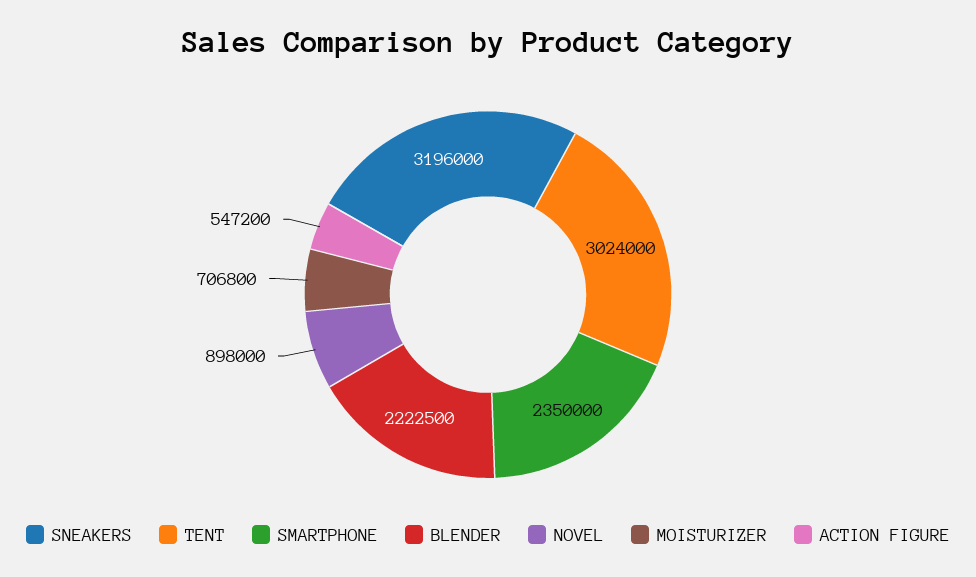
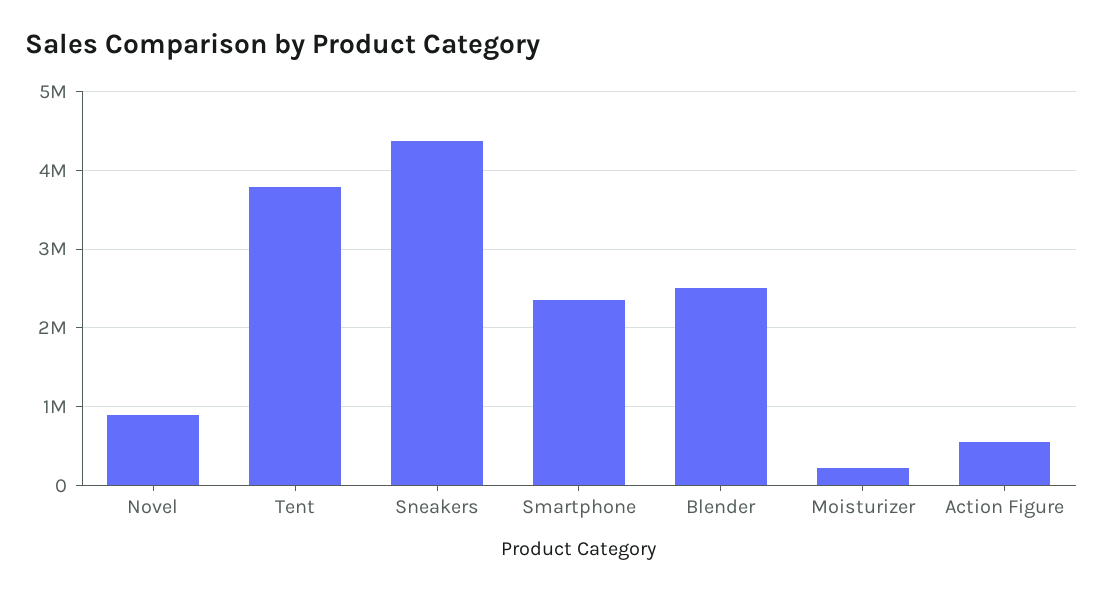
SNEAKERS: 3196000 -> 4400000
TENT: 3024000 -> 3800000
BLENDER: 2222500 -> 2500000
MOISTURIZER: 706800 -> 200000

